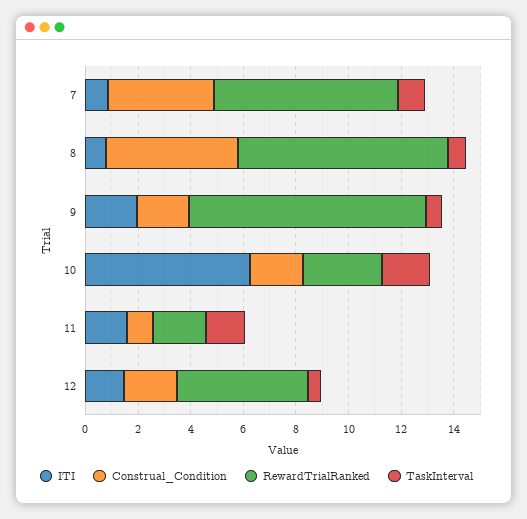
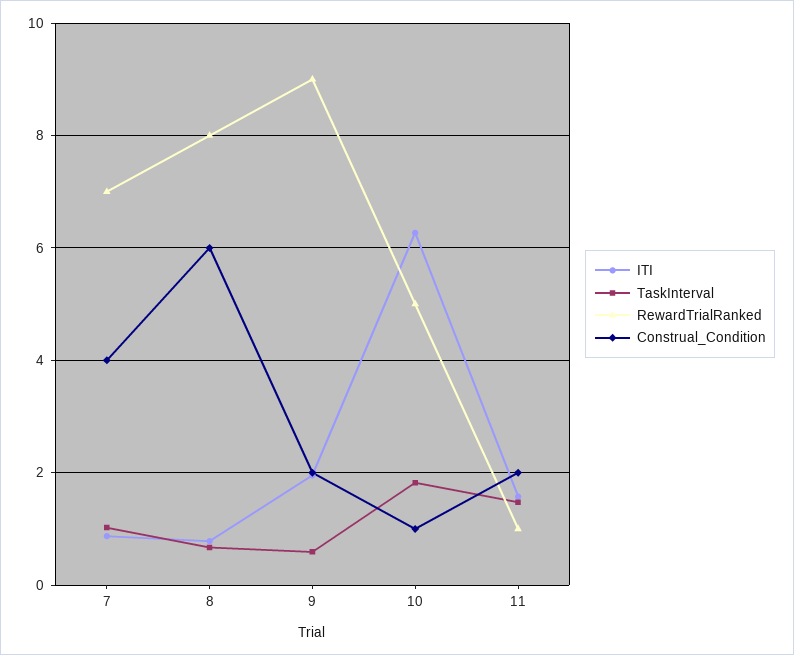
Construal_Condition, 8: 5 -> 6
Construal_Condition, 10: 2 -> 1
RewardTrialRanked, 10: 3 -> 5
Construal_Condition, 11: 1 -> 2
RewardTrialRanked, 11: 2 -> 1
ITI, 12: 1.5 -> none
Construal_Condition, 12: 2 -> none
RewardTrialRanked, 12: 5 -> none
TaskInterval, 12: 0.5 -> none

